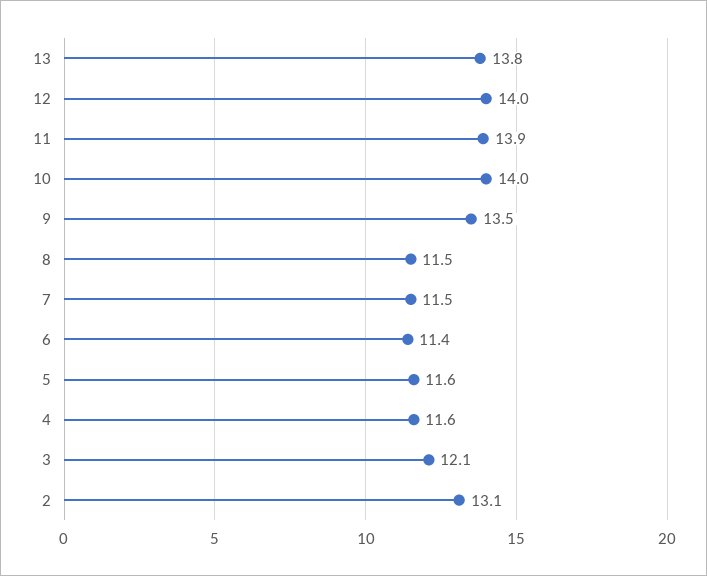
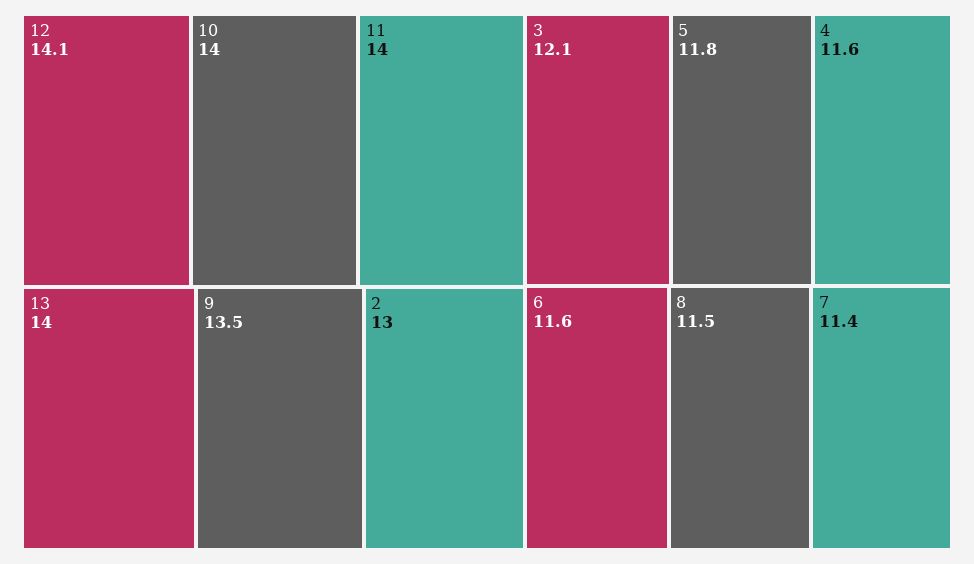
13: 13.8 -> 14
12: 14 -> 14.1
11: 13.9 -> 14
7: 11.5 -> 11.4
6: 11.4 -> 11.6
5: 11.6 -> 11.8
2: 13.1 -> 13

